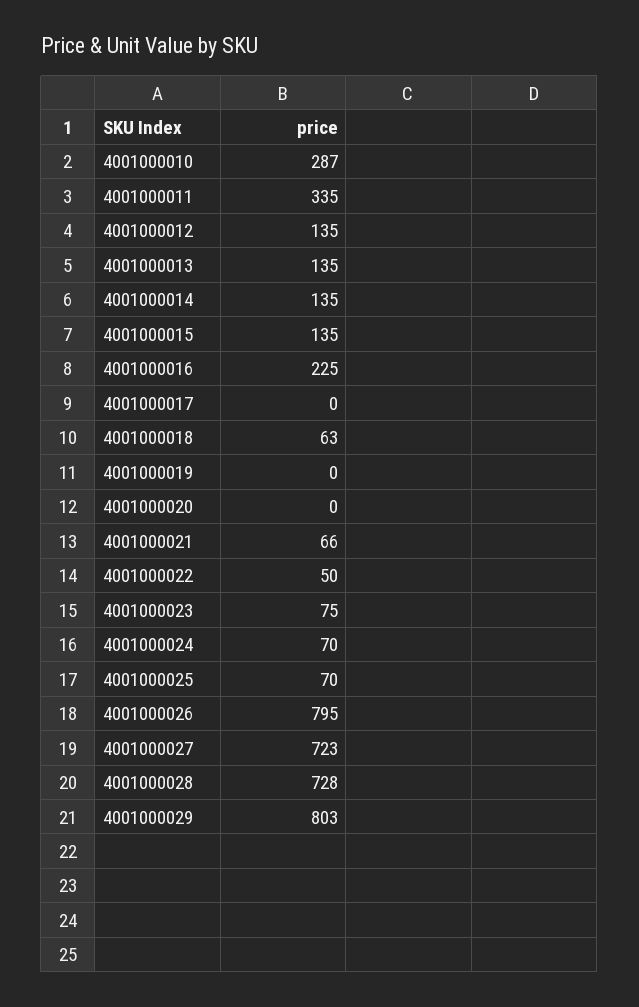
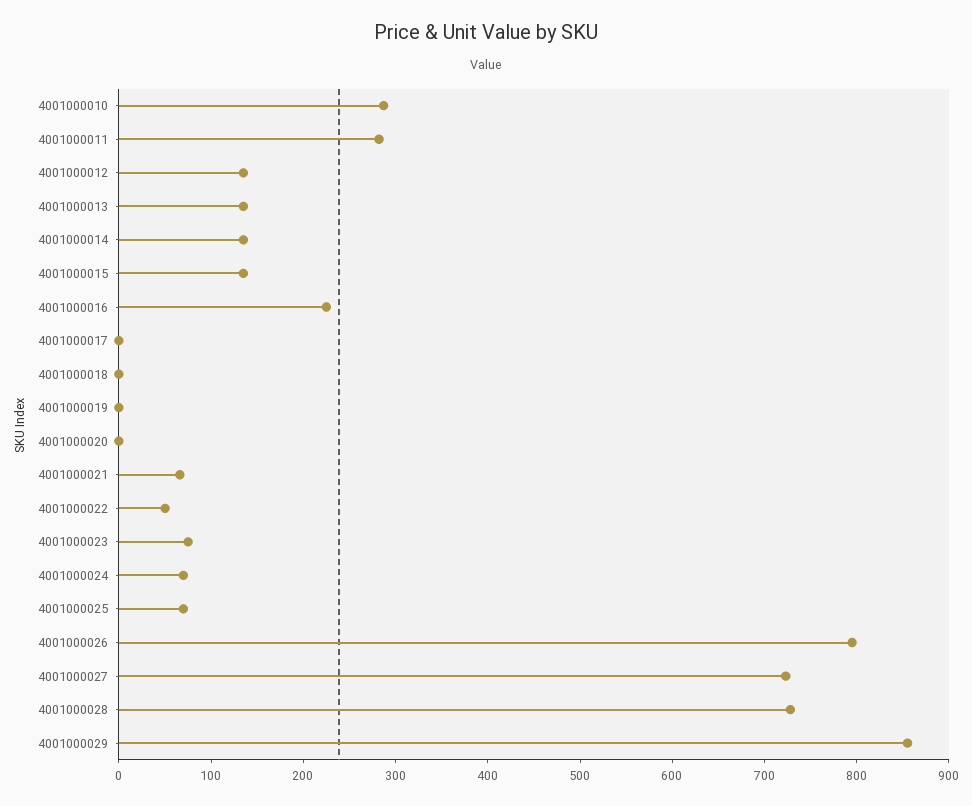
4001000011: 335 -> 280
4001000018: 63 -> 0
4001000029: 803 -> 860

